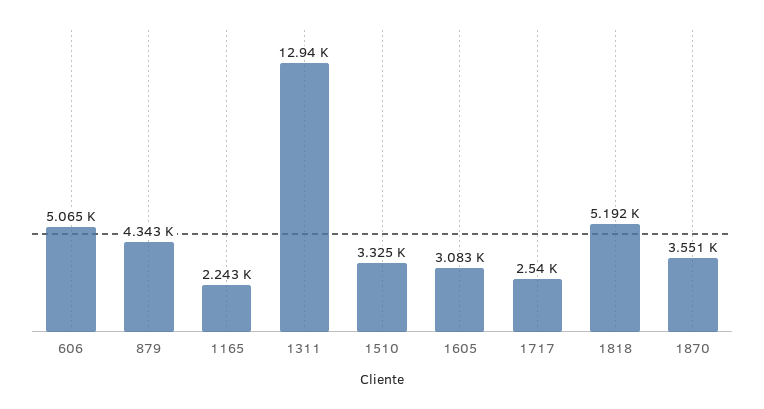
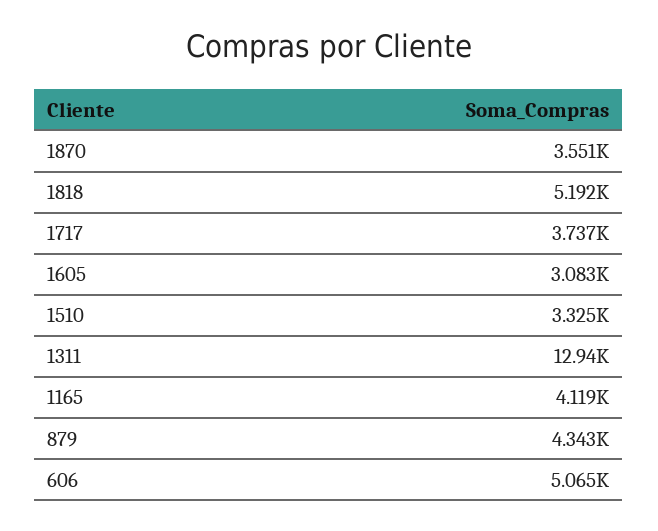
1165: 2243 -> 4119
1717: 2540 -> 3737

